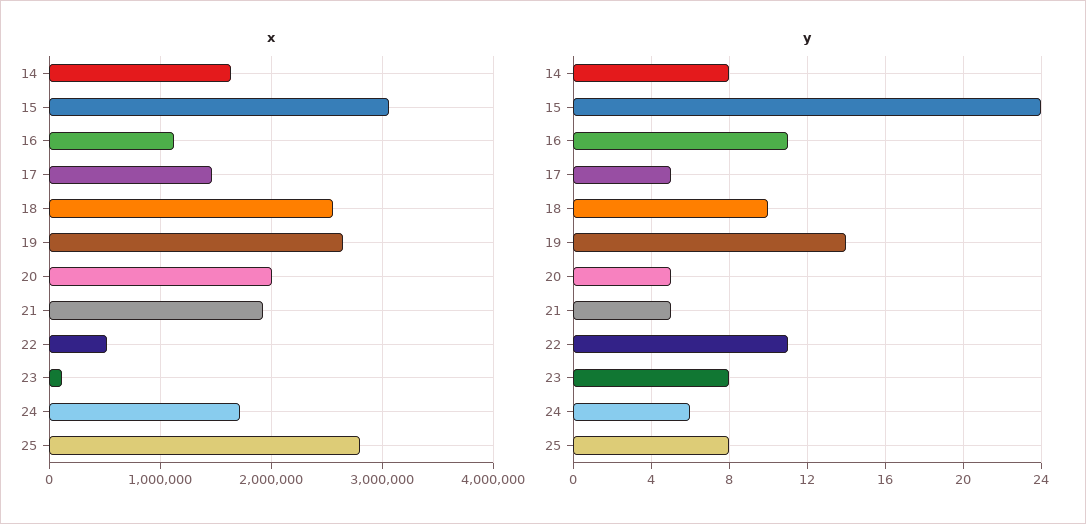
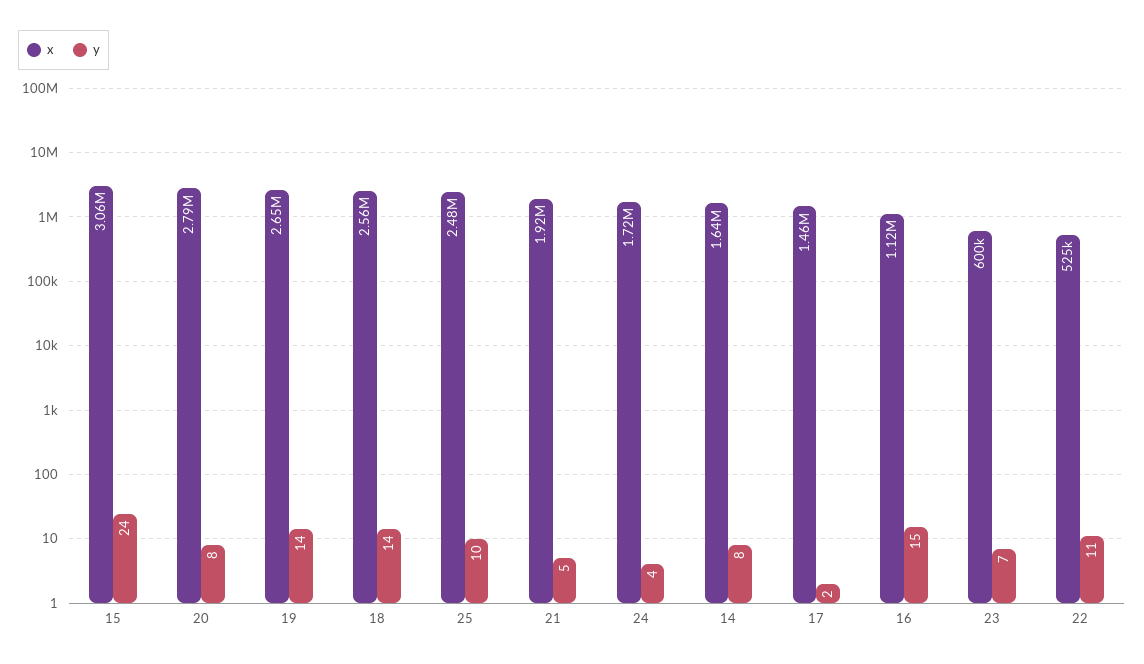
x, 20: 2000000 -> 2790000
x, 23: 100000 -> 600000
x, 25: 2800000 -> 2480000
y, 16: 11 -> 15
y, 17: 5 -> 2
y, 18: 10 -> 14
y, 20: 5 -> 8
y, 23: 8 -> 7
y, 24: 6 -> 4
y, 25: 8 -> 10

